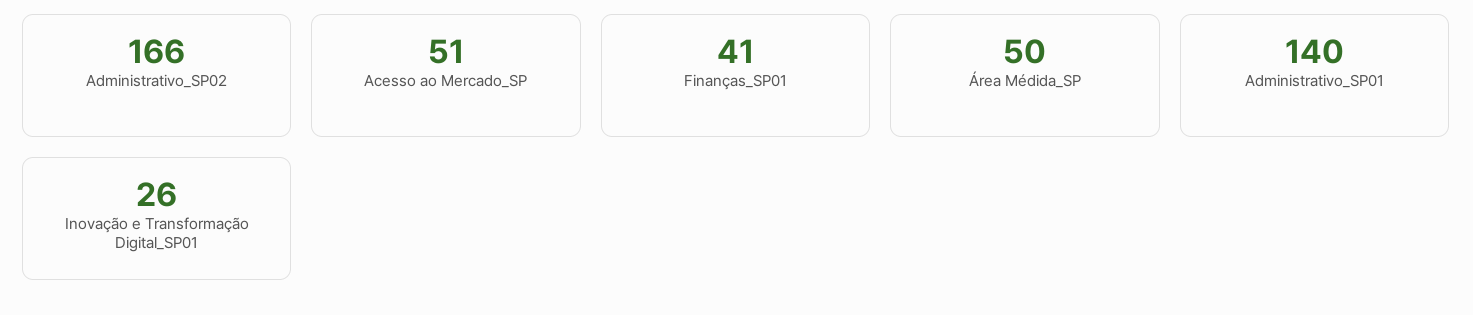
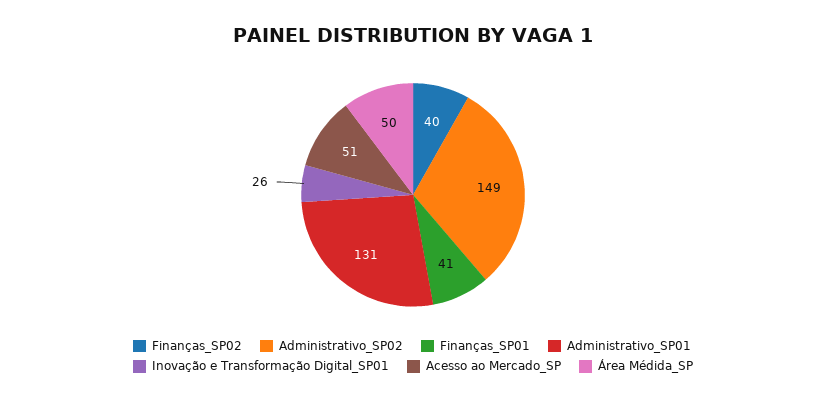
Administrativo_SP02: 166 -> 149
Administrativo_SP01: 140 -> 131
Finanças_SP02: none -> 40

